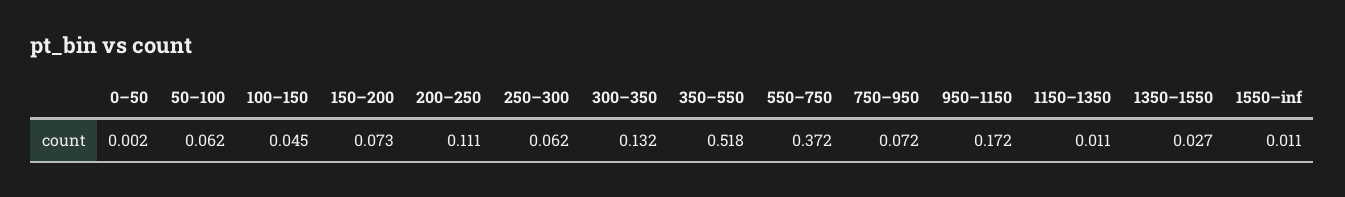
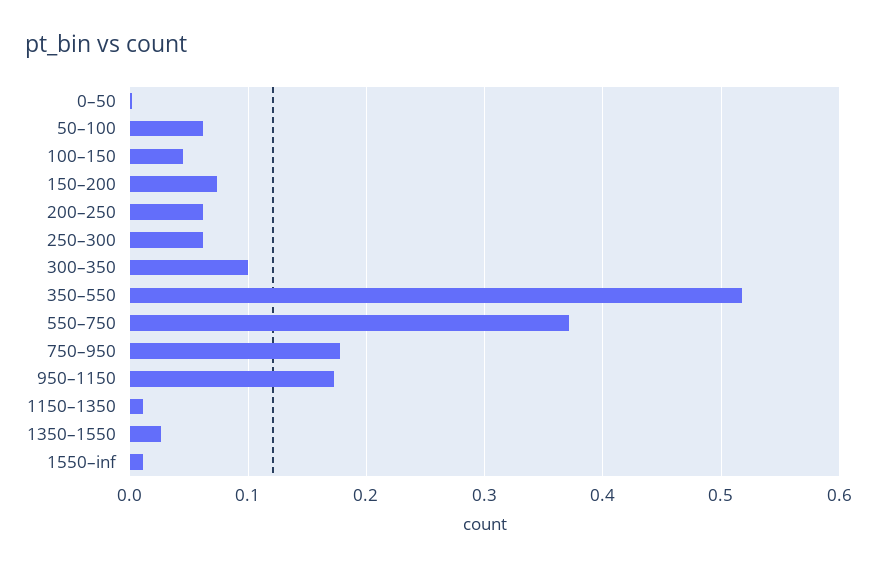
200–250: 0.111 -> 0.06
300–350: 0.132 -> 0.1
750–950: 0.072 -> 0.18

